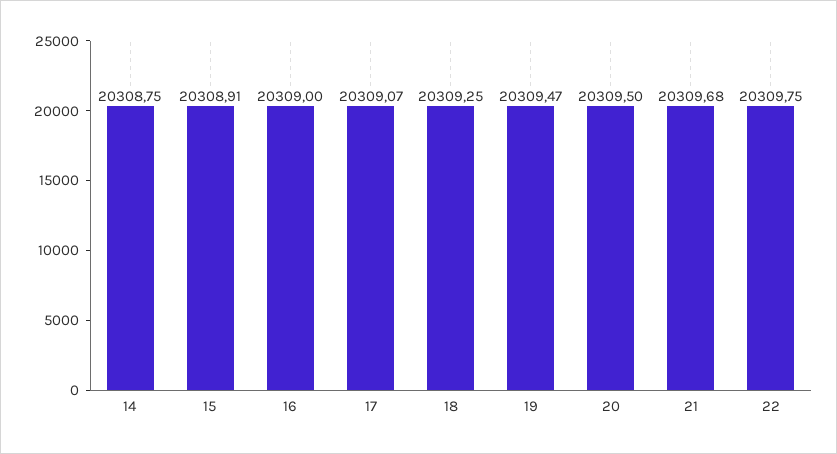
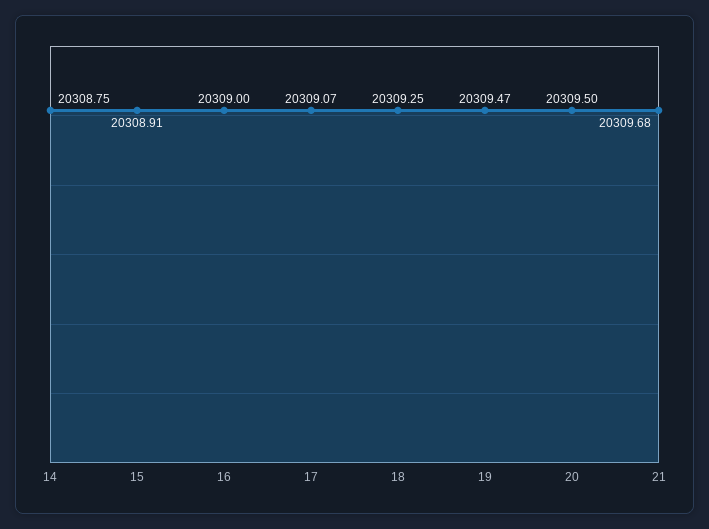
22: 20309.75 -> none

